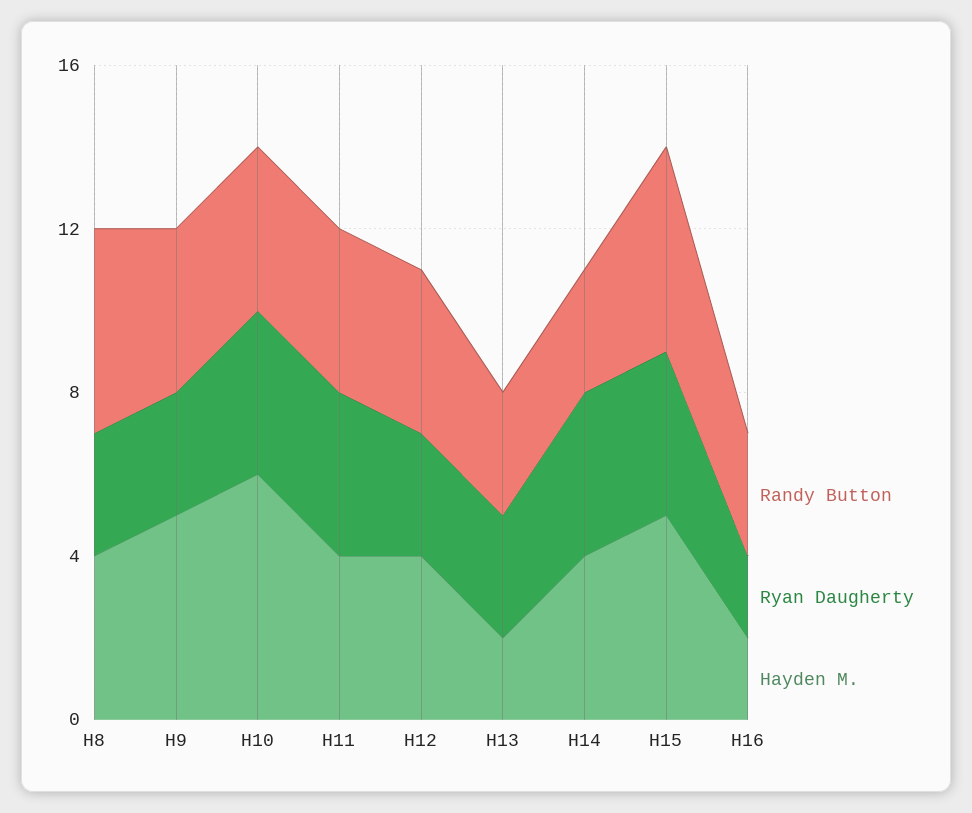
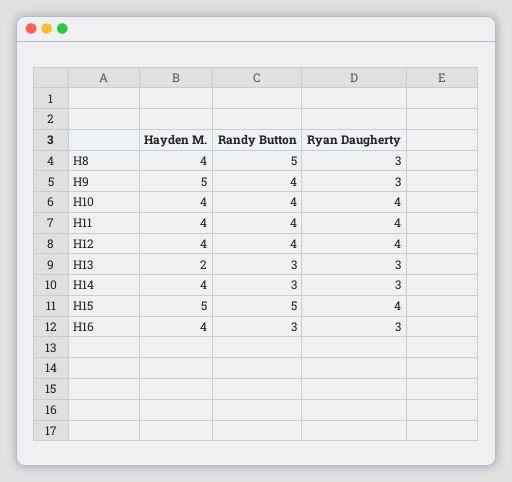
Hayden M., H10: 6 -> 4
Ryan Daugherty, H12: 3 -> 4
Ryan Daugherty, H14: 4 -> 3
Ryan Daugherty, H16: 2 -> 3
Hayden M., H16: 2 -> 4

